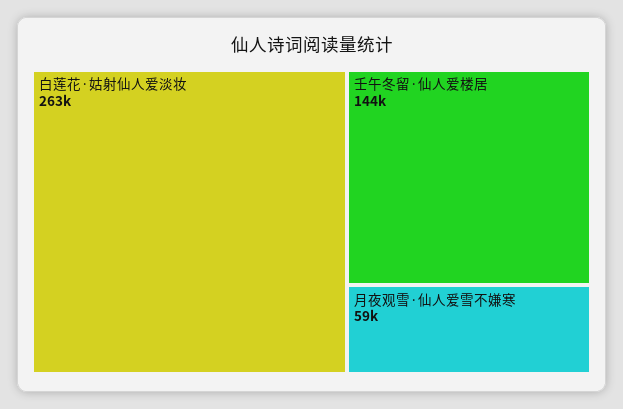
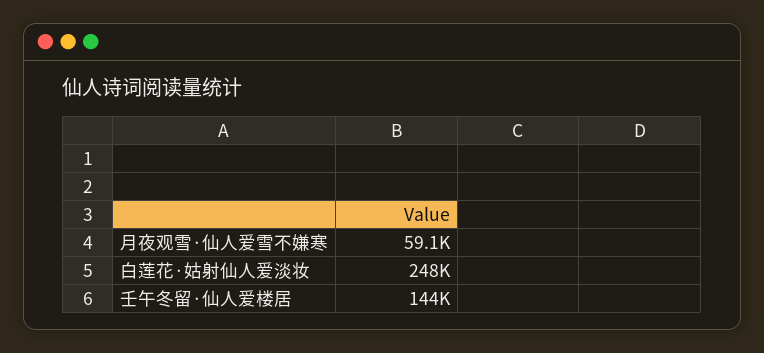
白莲花·姑射仙人爱淡妆: 263000 -> 248000

